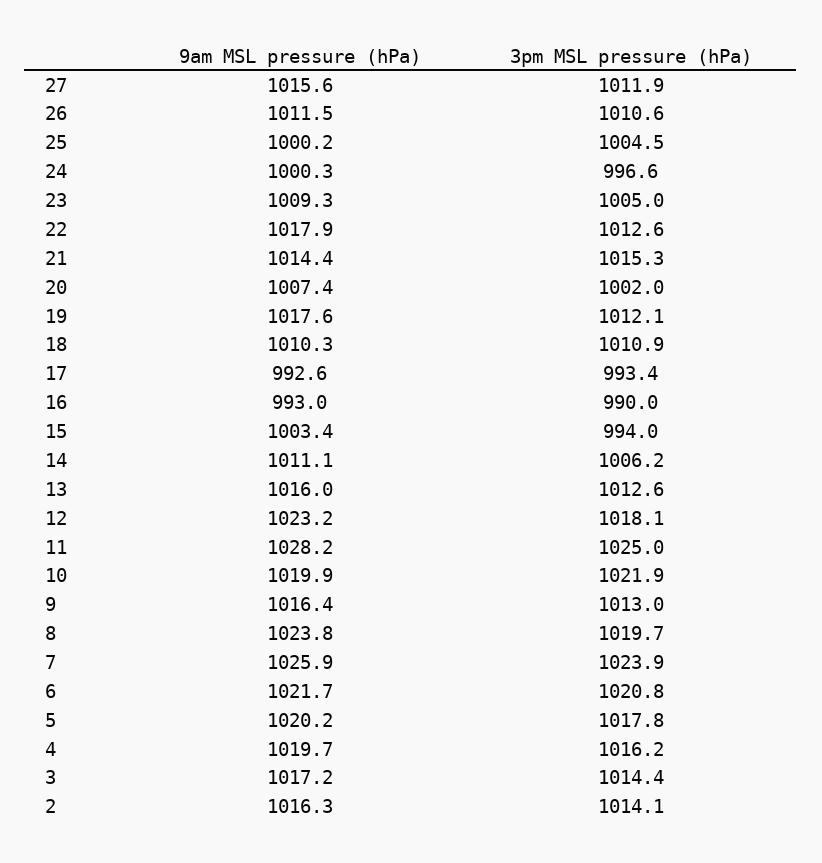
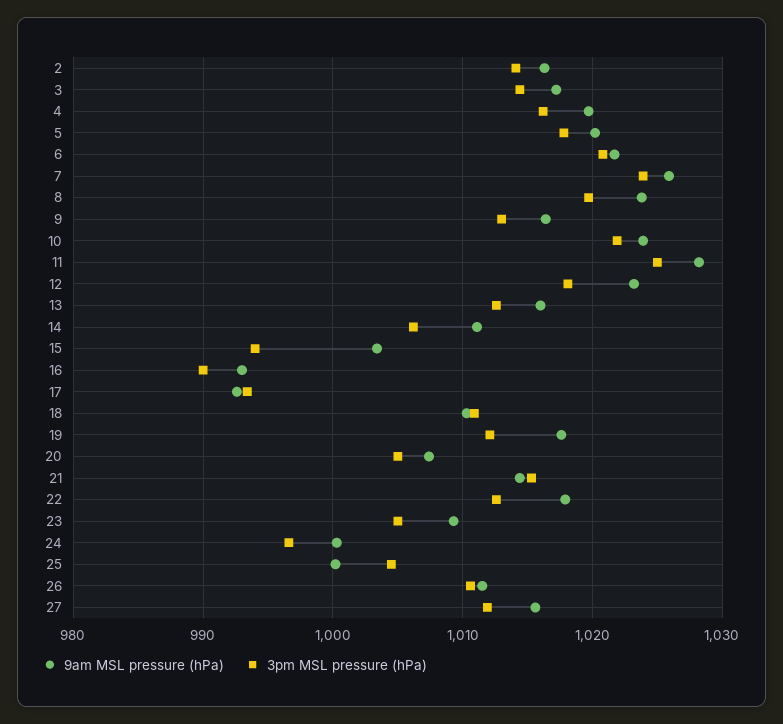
3pm MSL pressure (hPa), 20: 1002 -> 1005
9am MSL pressure (hPa), 10: 1019.9 -> 1024

